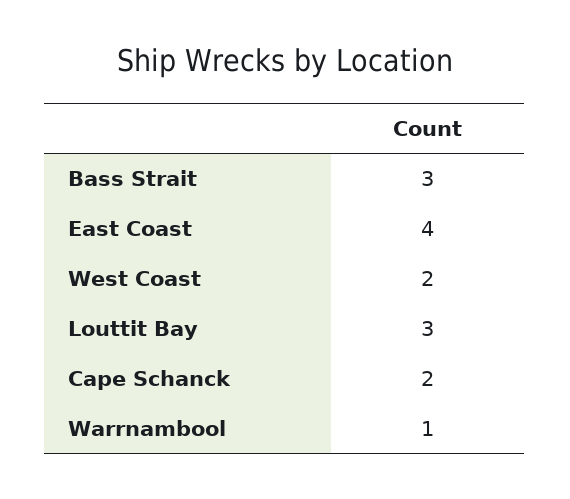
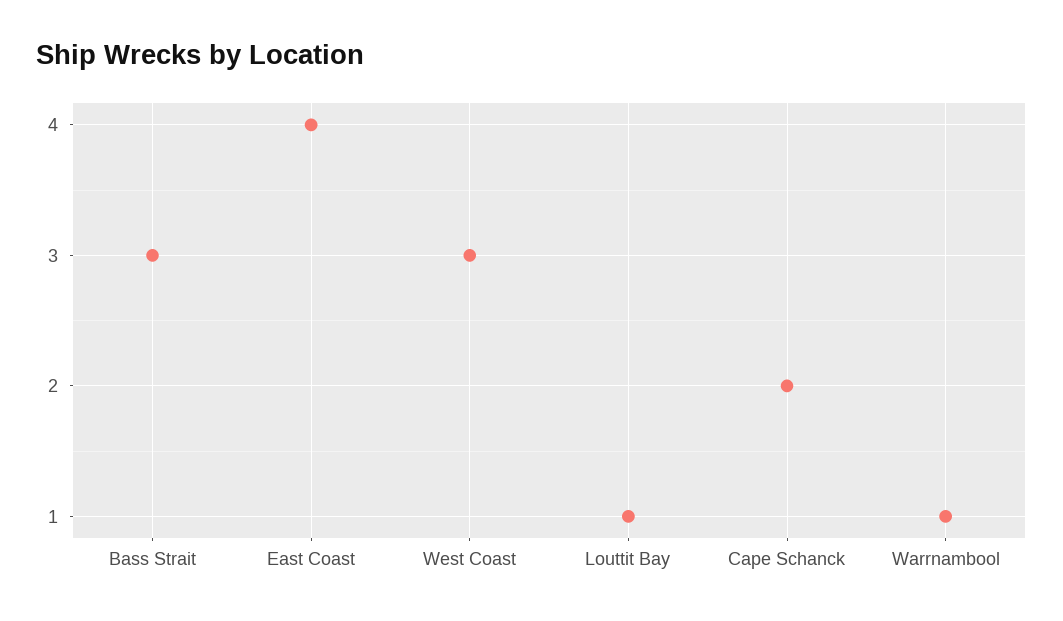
West Coast: 2 -> 3
Louttit Bay: 3 -> 1

